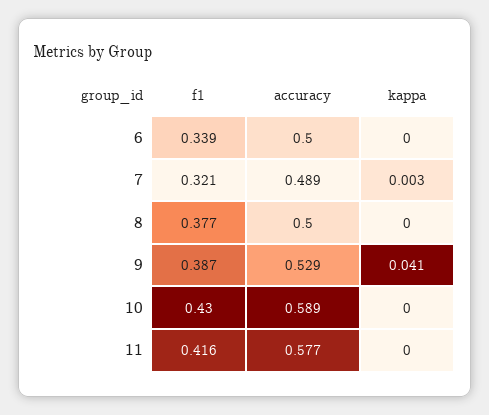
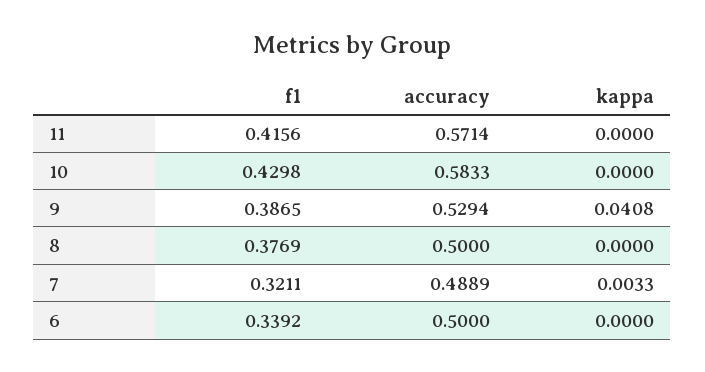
accuracy, 10: 0.589 -> 0.5833
accuracy, 11: 0.577 -> 0.5714

